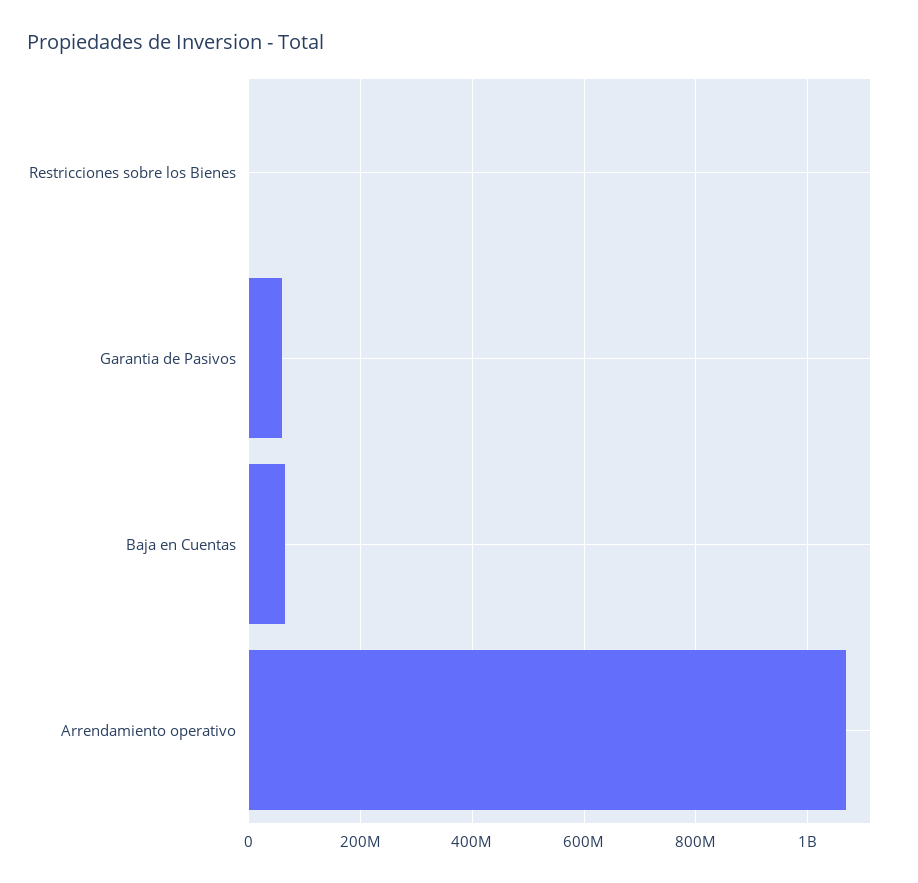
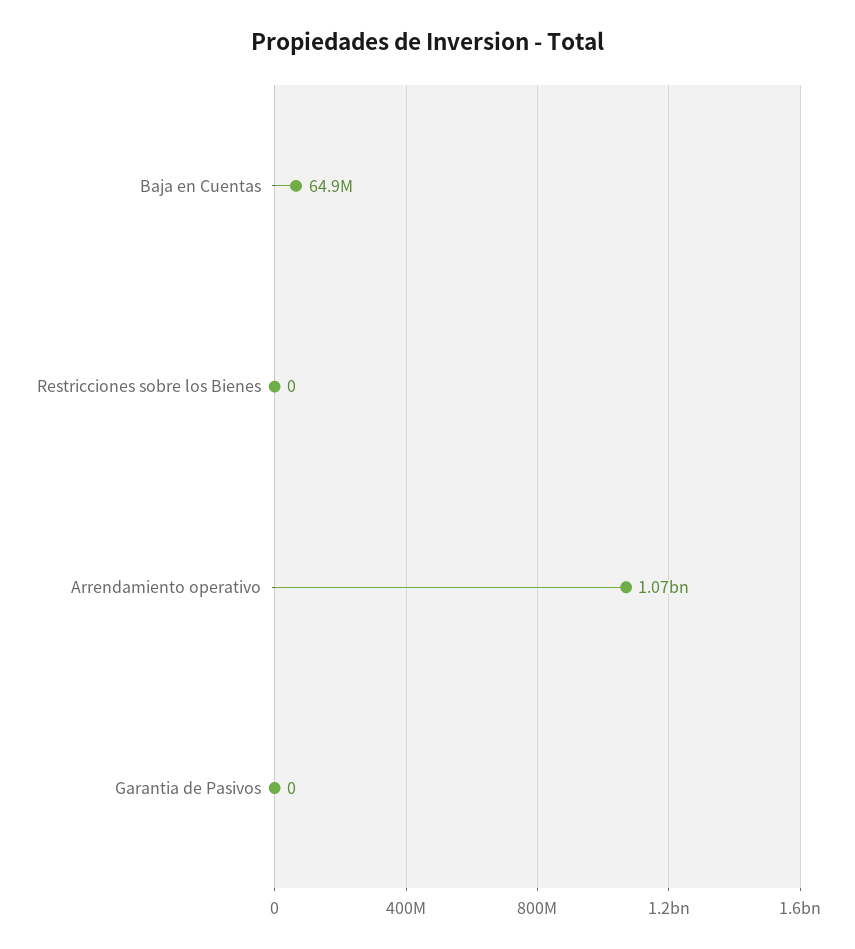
Garantia de Pasivos: 60000000 -> 0

